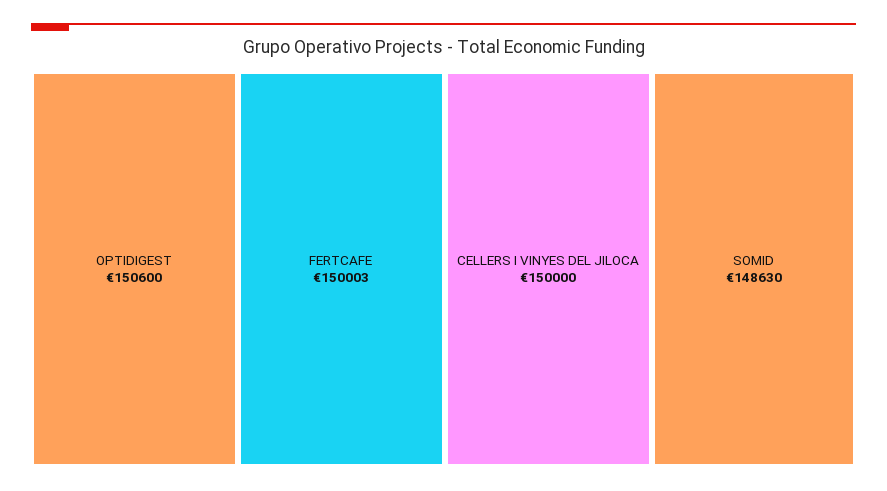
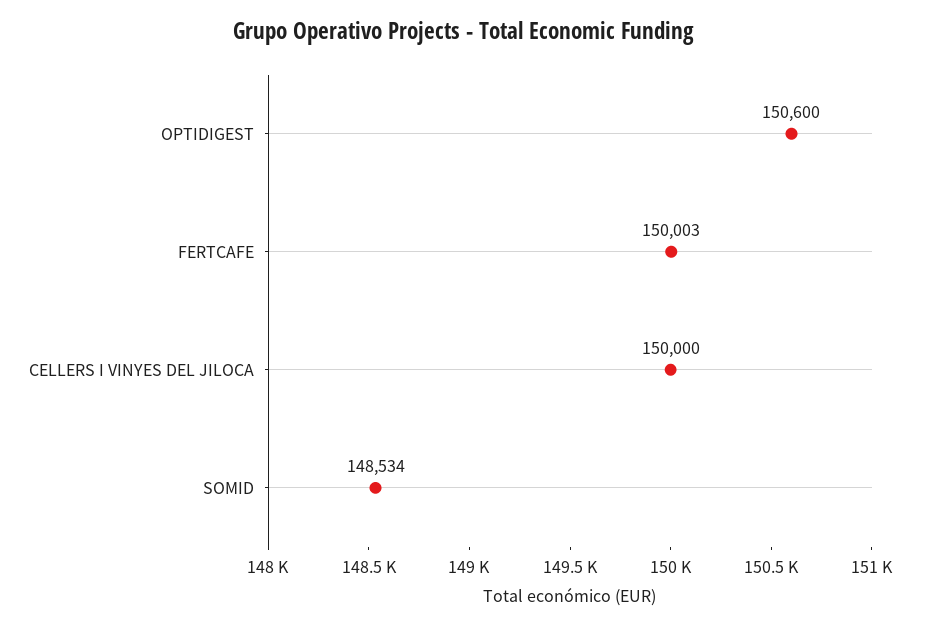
SOMID: 148630 -> 148534

